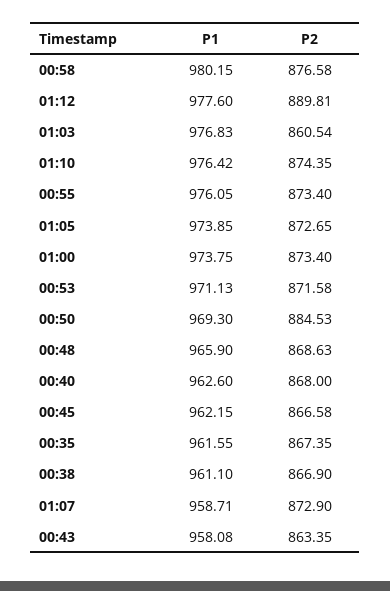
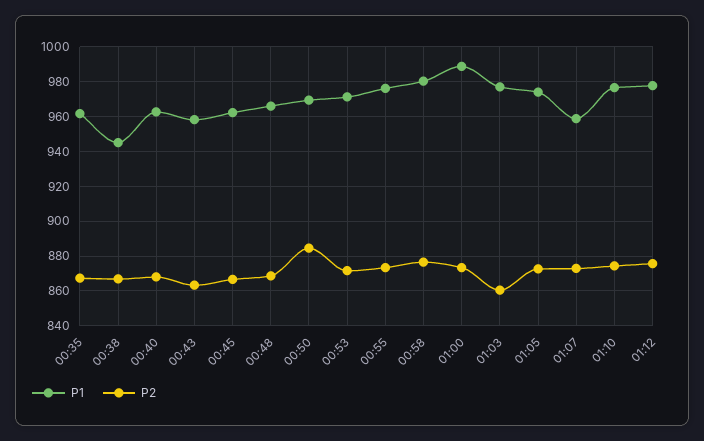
P2, 01:12: 889.81 -> 875
P1, 01:00: 973.75 -> 990
P1, 00:38: 961.1 -> 945

